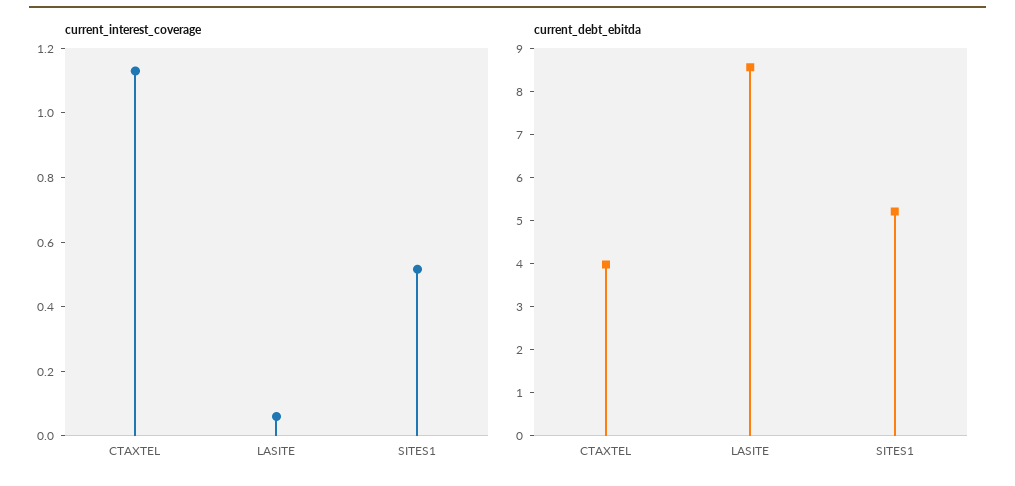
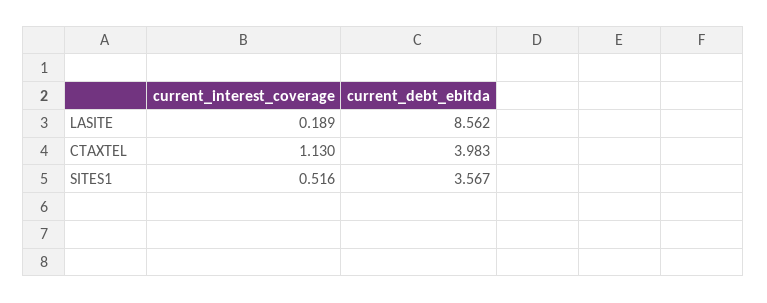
current_interest_coverage, LASITE: 0.05 -> 0.189
current_debt_ebitda, SITES1: 5.2 -> 3.567

